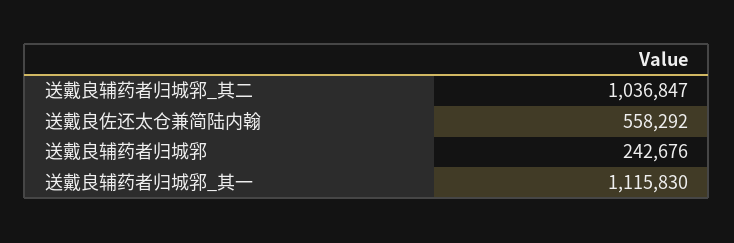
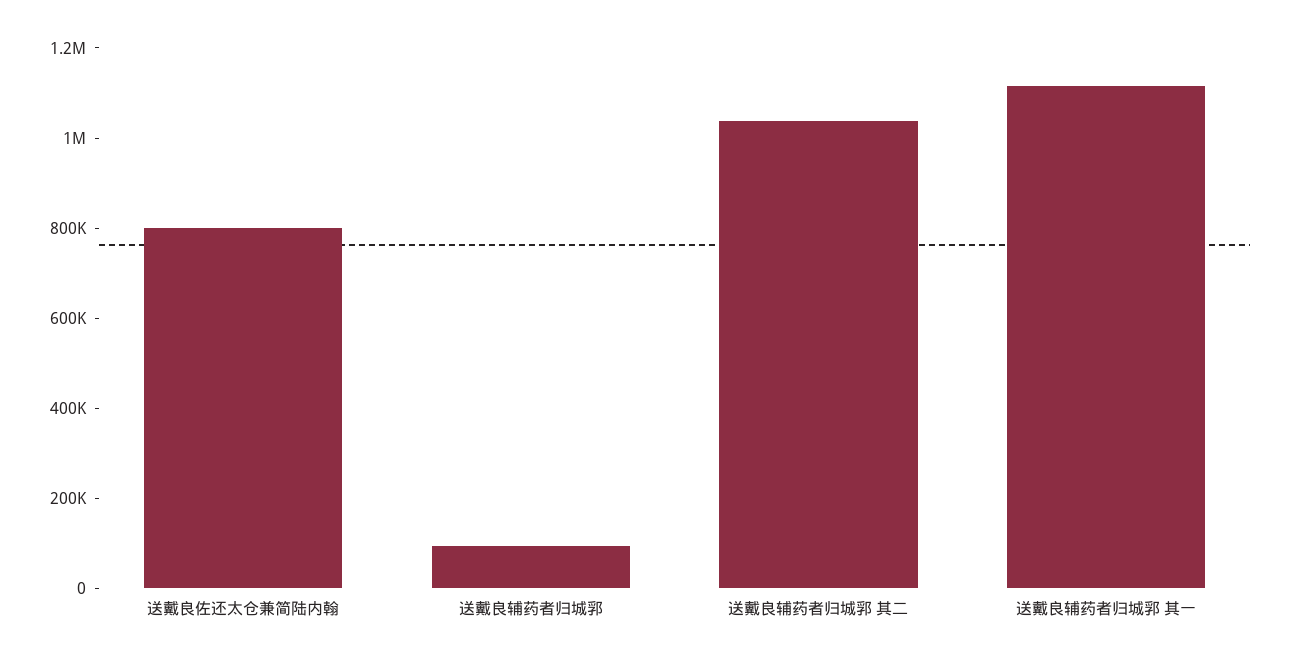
送戴良佐还太仓兼简陆内翰: 558292 -> 800000
送戴良辅药者归城郛: 242676 -> 100000

